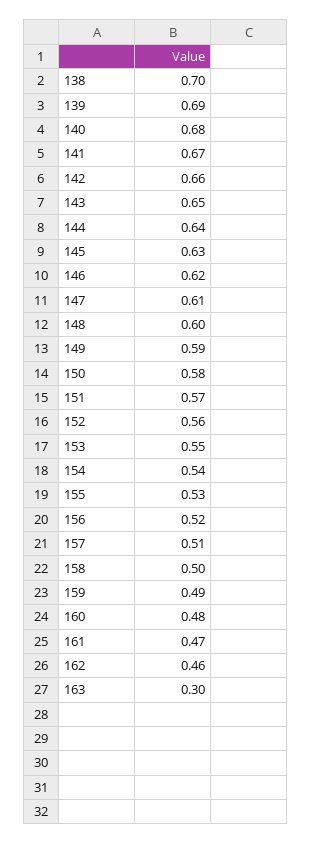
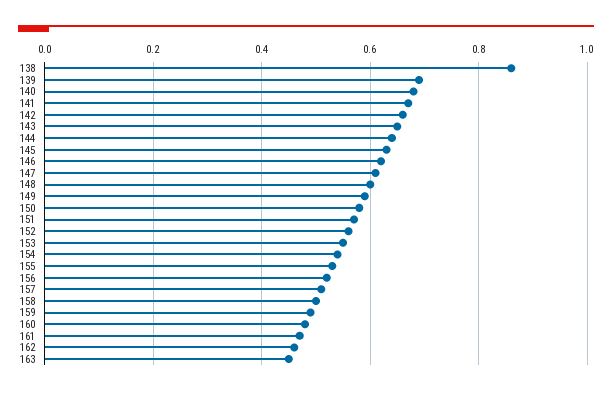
138: 0.7 -> 0.85
163: 0.3 -> 0.45

